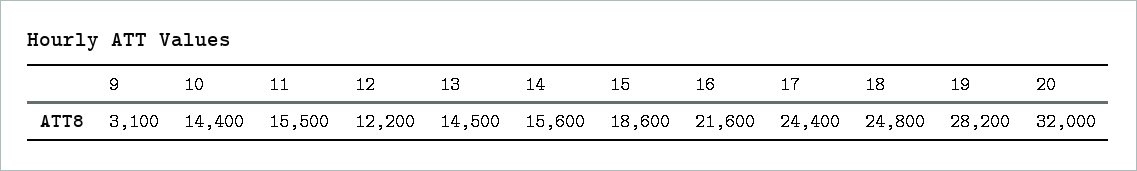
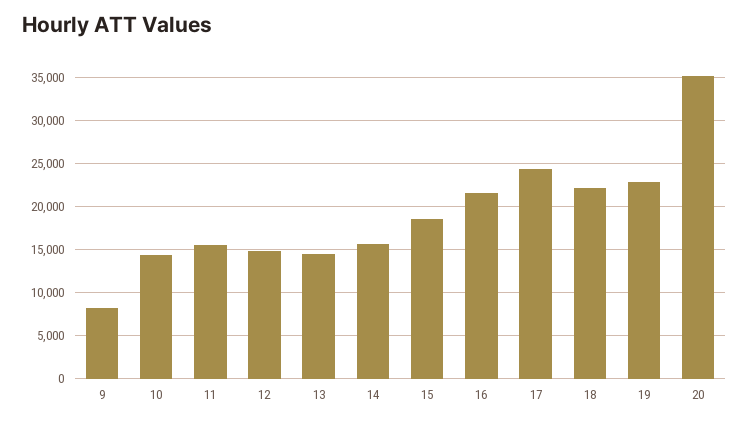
9: 3100 -> 8000
12: 12200 -> 15000
18: 24800 -> 22000
19: 28200 -> 23000
20: 32000 -> 35000

